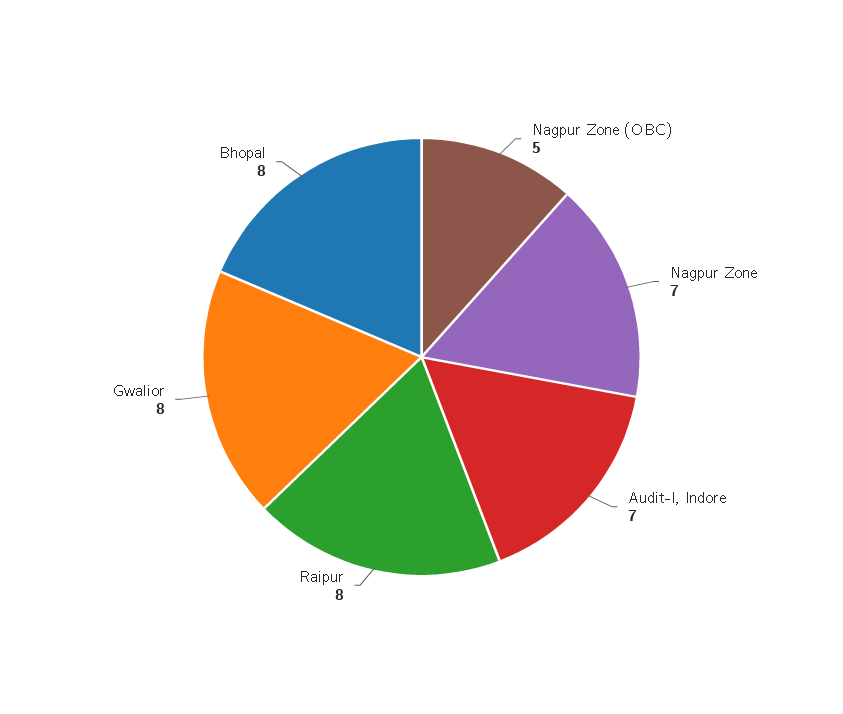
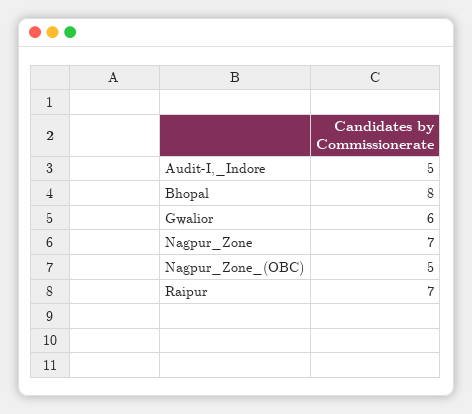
Audit-I, Indore: 7 -> 5
Raipur: 8 -> 7
Gwalior: 8 -> 6

